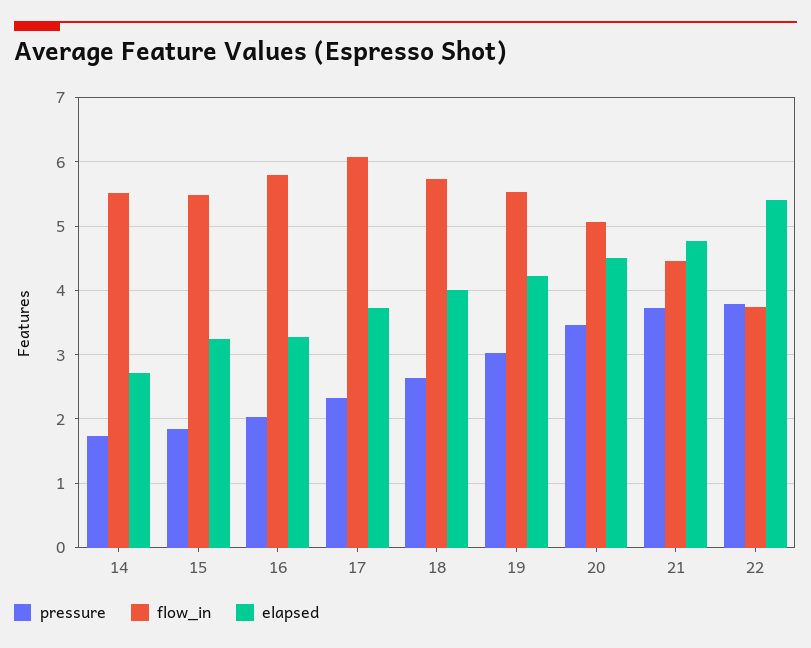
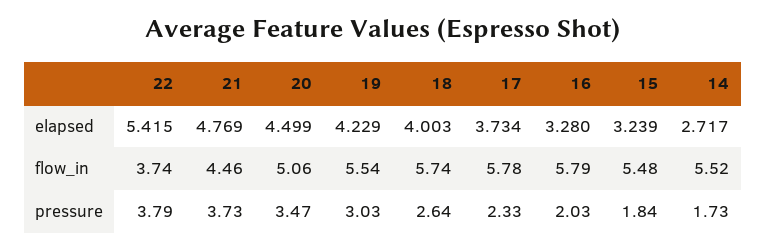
flow_in, 17: 6.1 -> 5.78

